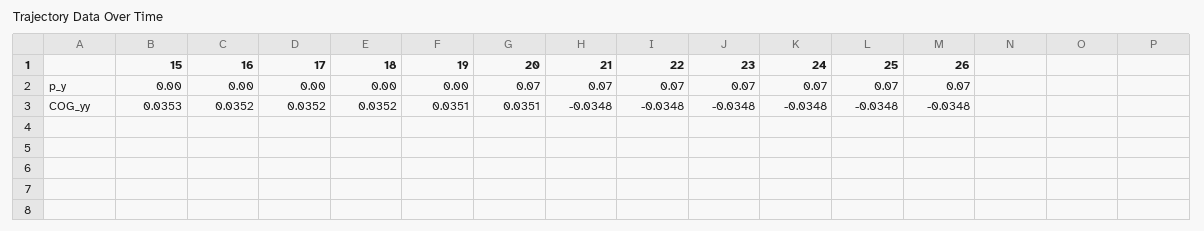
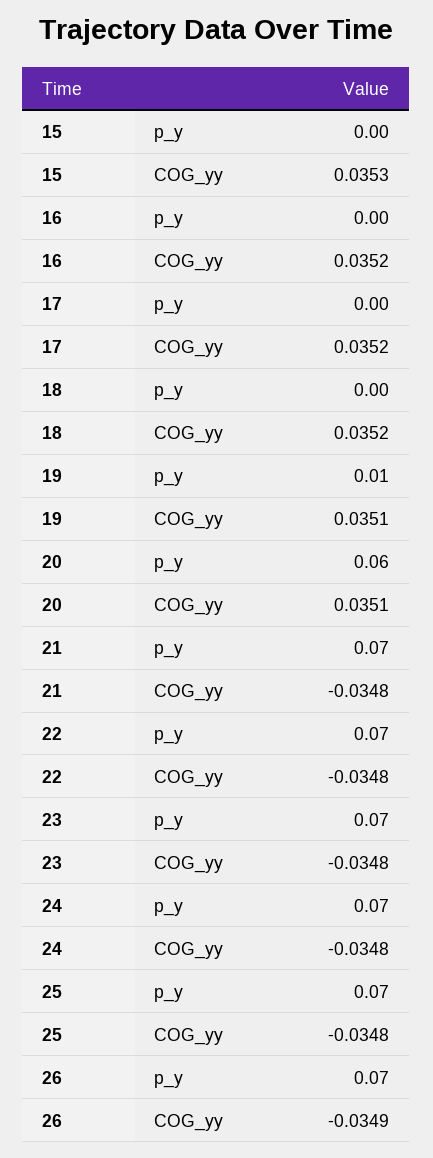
19, p_y: 0 -> 0.01
20, p_y: 0.07 -> 0.06
26, COG_yy: -0.0348 -> -0.0349

